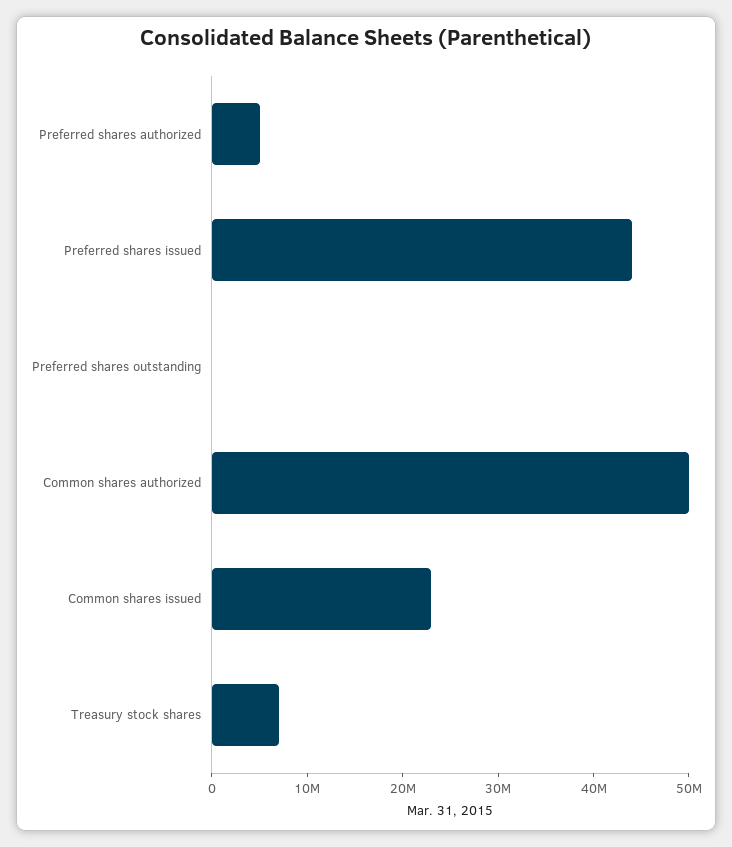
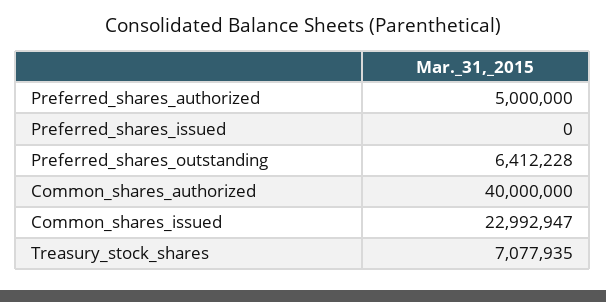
Preferred shares issued: 44000000 -> 0
Preferred shares outstanding: 0 -> 6412228
Common shares authorized: 50000000 -> 40000000

